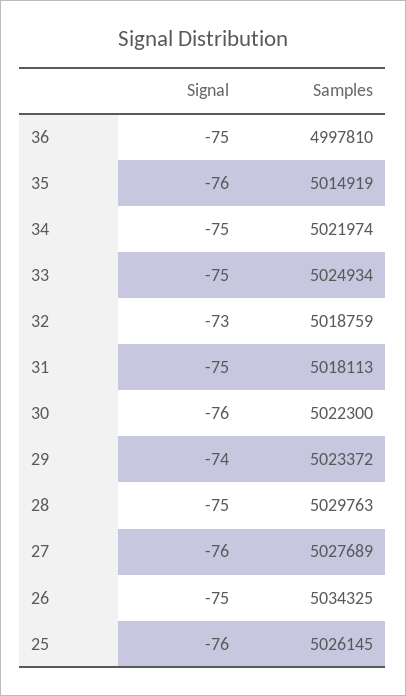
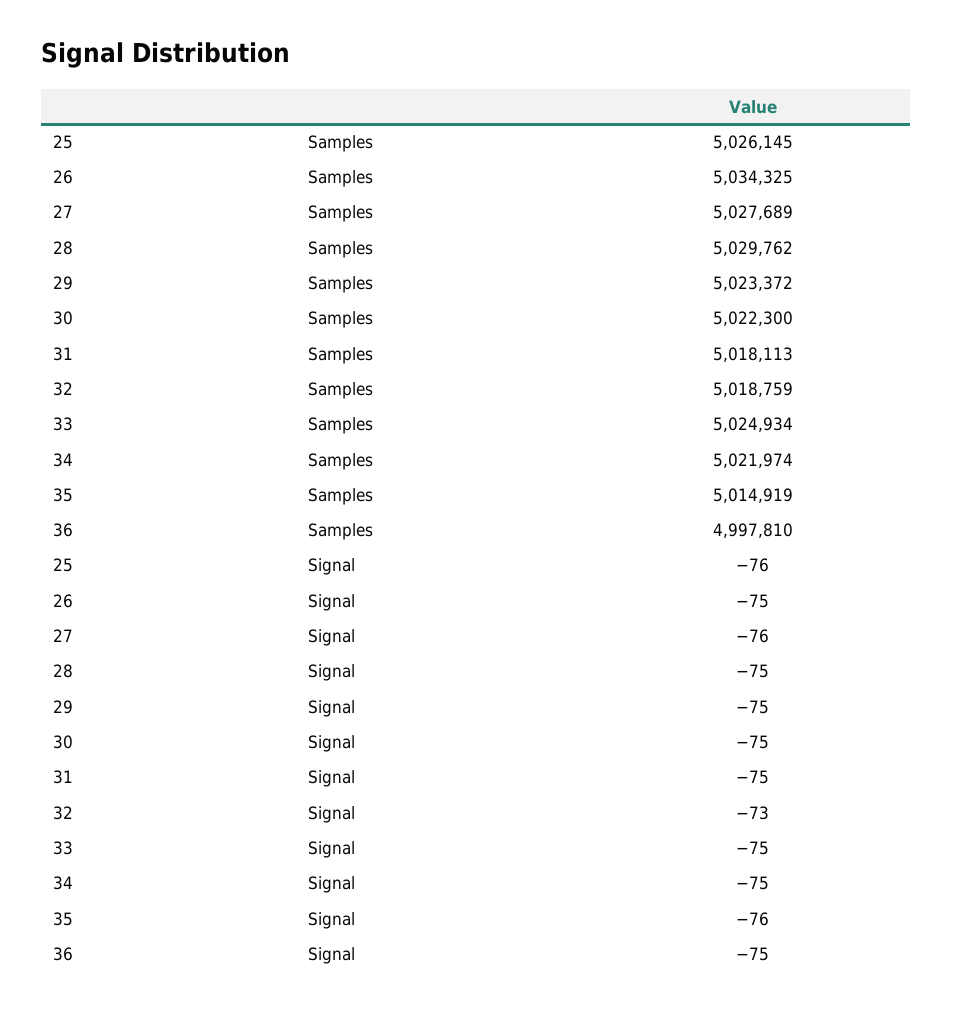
Signal, 30: -76 -> -75
Signal, 29: -74 -> -75
Samples, 28: 5029763 -> 5029762

